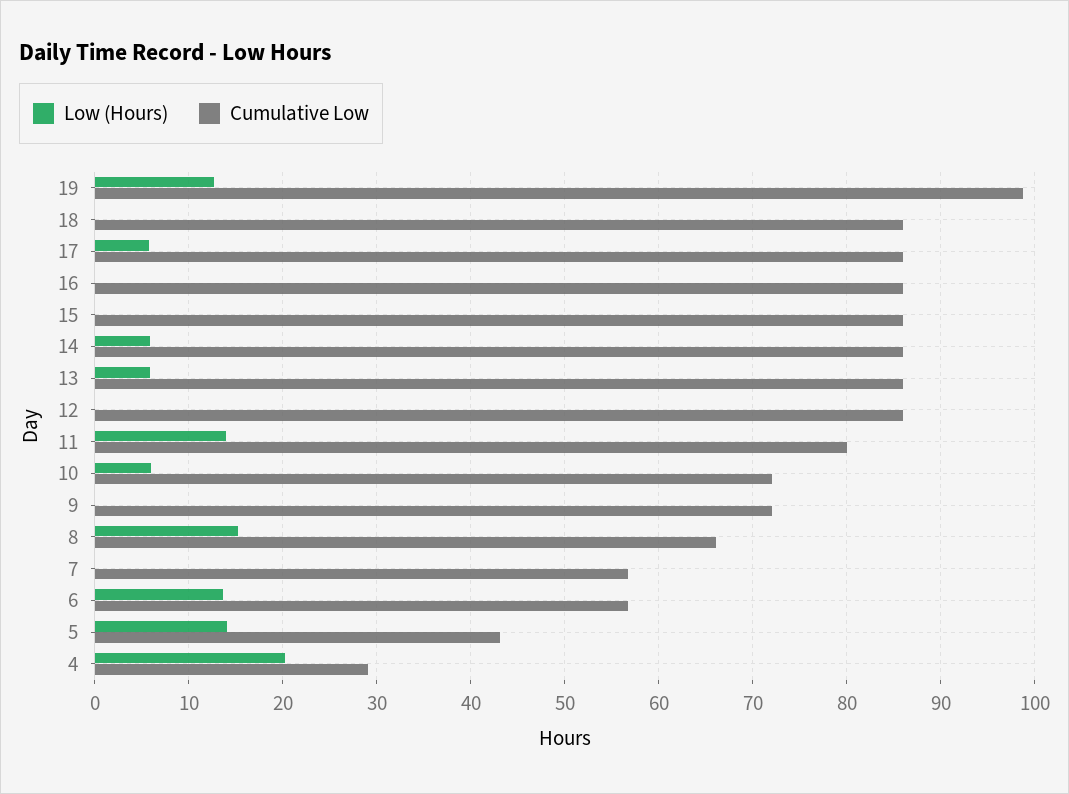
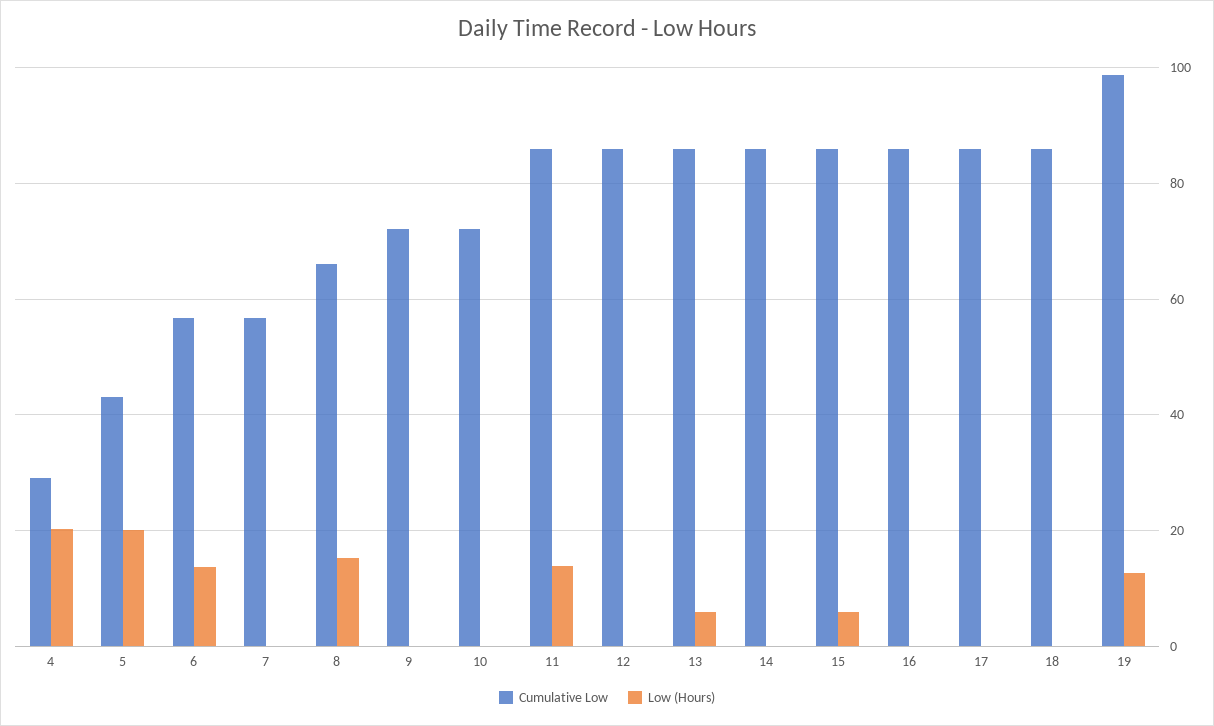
Low (Hours), 17: 6 -> 0
Low (Hours), 15: 0 -> 6
Low (Hours), 14: 6 -> 0
Cumulative Low, 11: 80 -> 86
Low (Hours), 10: 6 -> 0
Low (Hours), 5: 14 -> 20

